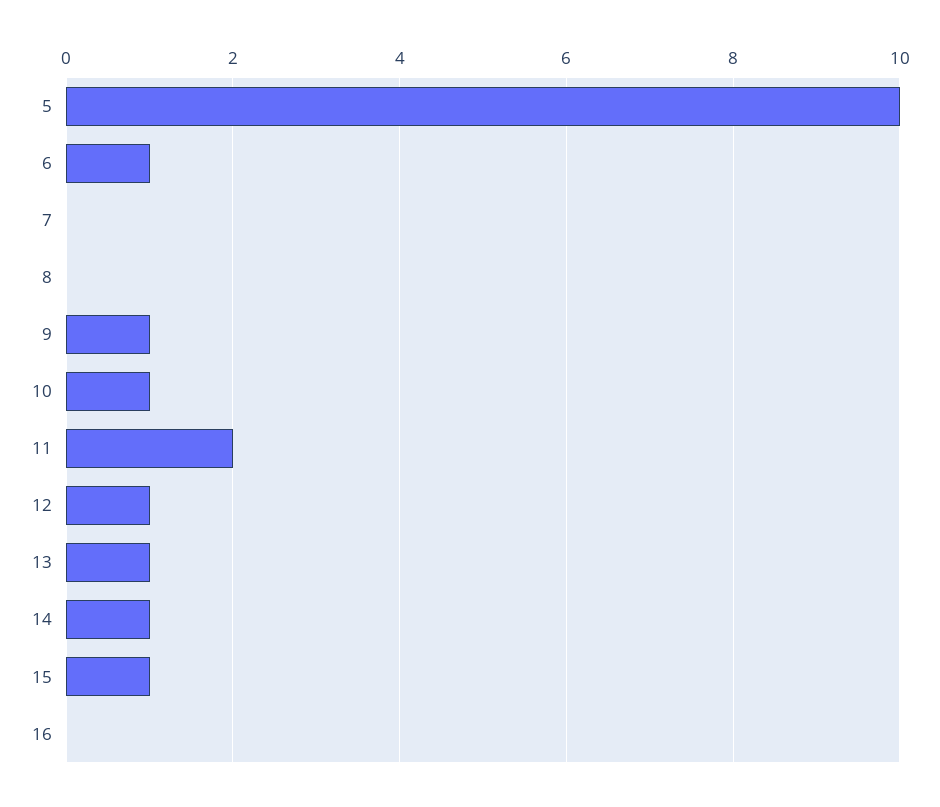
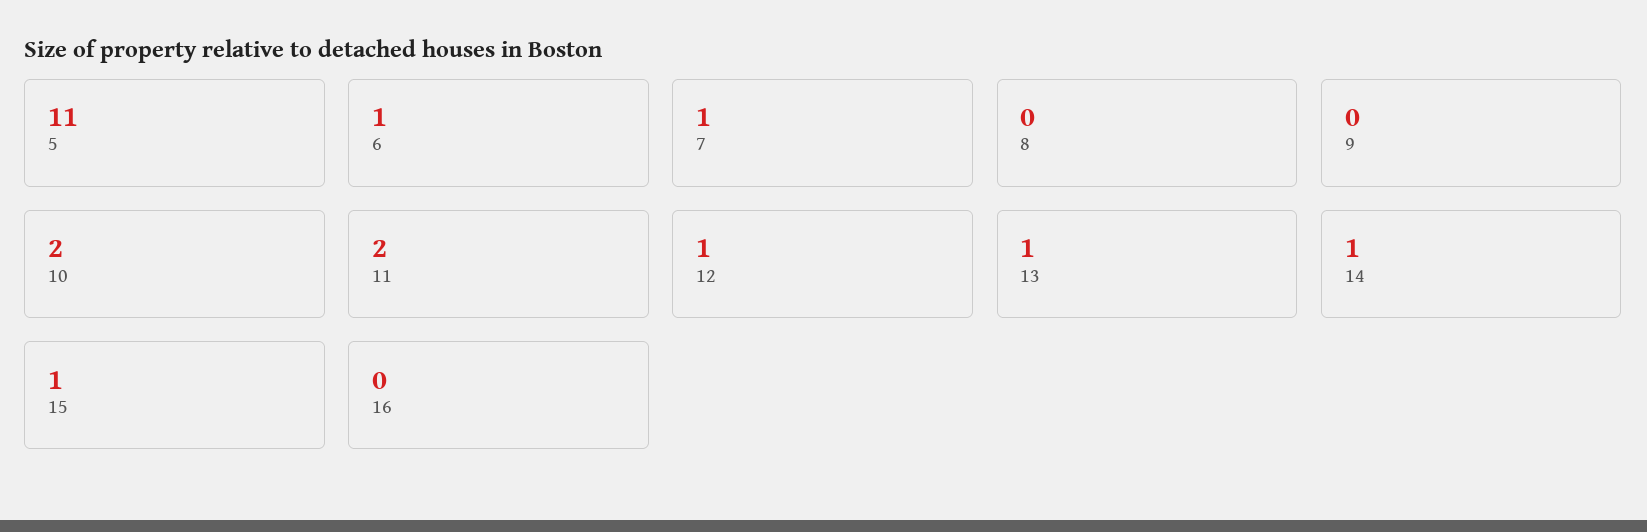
5: 10 -> 11
7: 0 -> 1
9: 1 -> 0
10: 1 -> 2

